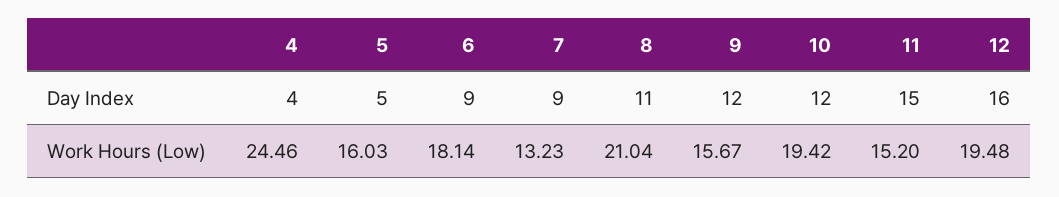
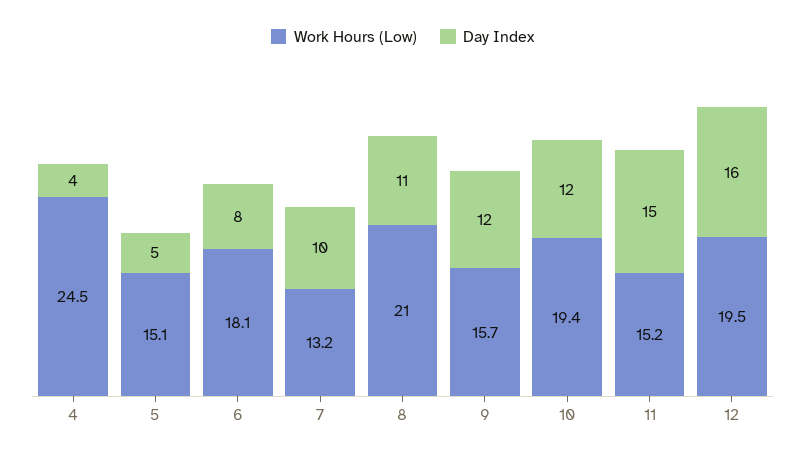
Day Index, 6: 9 -> 8
Day Index, 7: 9 -> 10
Work Hours (Low), 5: 16.03 -> 15.1

